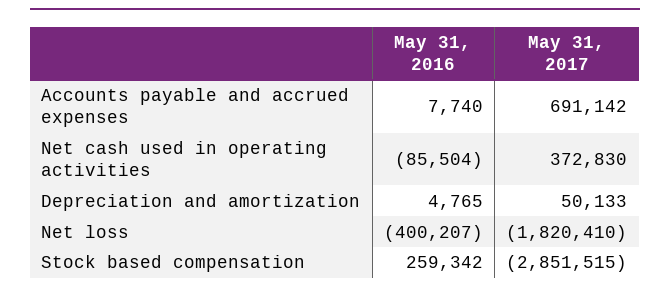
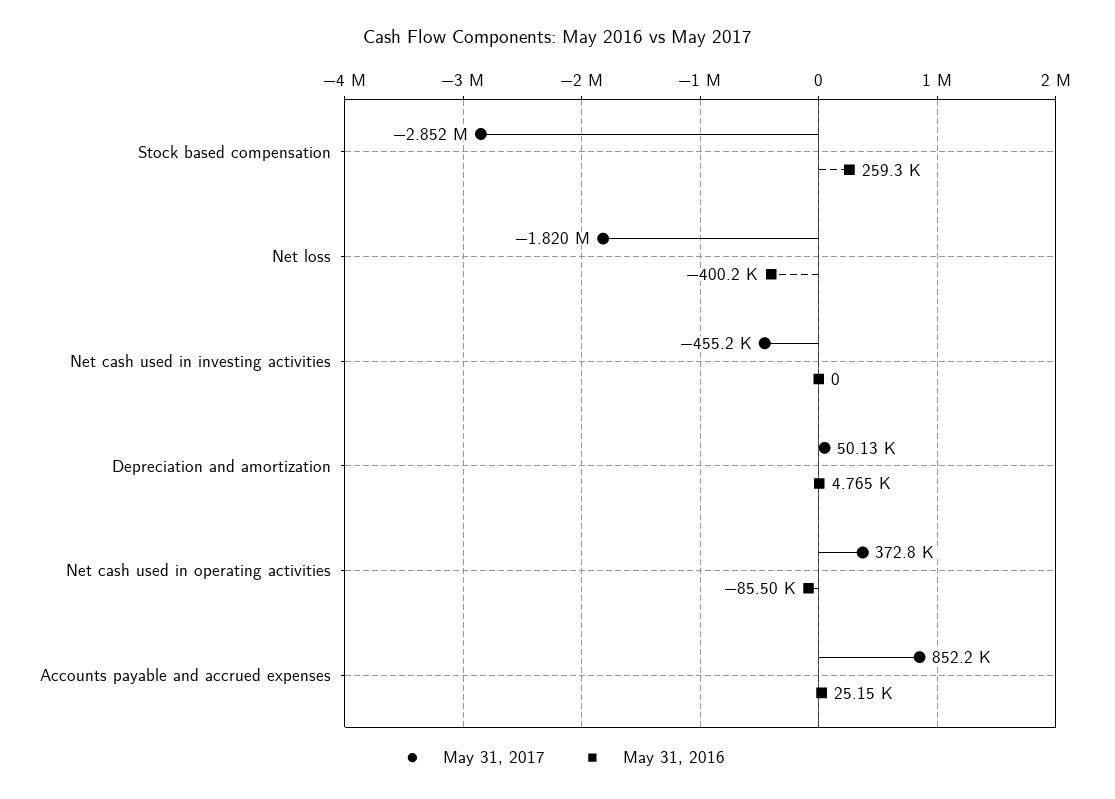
May 31, 2016, Accounts payable and accrued expenses: 7740 -> 25150
May 31, 2017, Accounts payable and accrued expenses: 691142 -> 852200
May 31, 2017, Net cash used in investing activities: none -> -455200
May 31, 2016, Net cash used in investing activities: none -> 0

